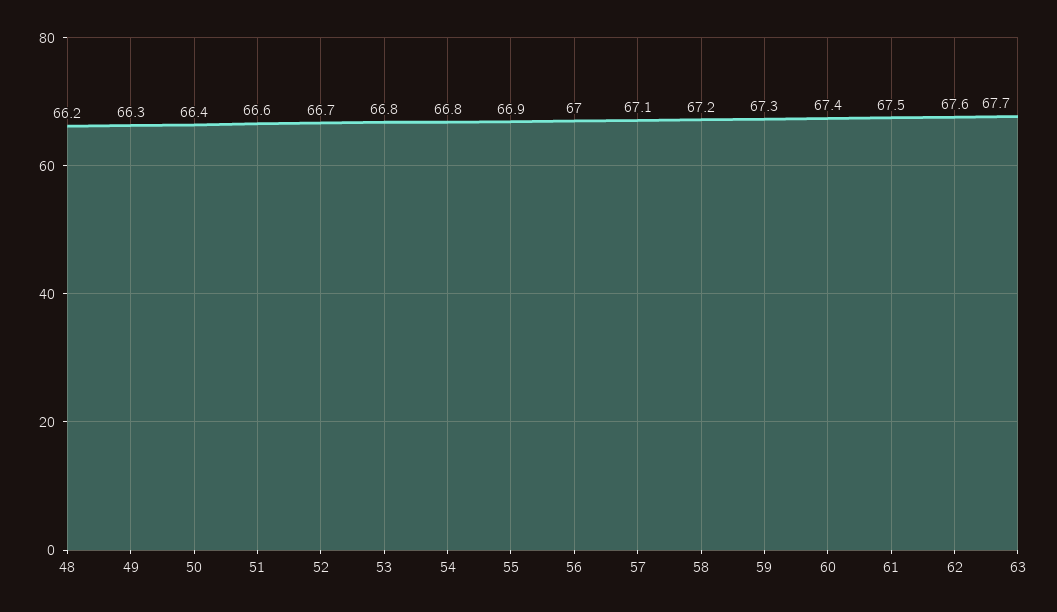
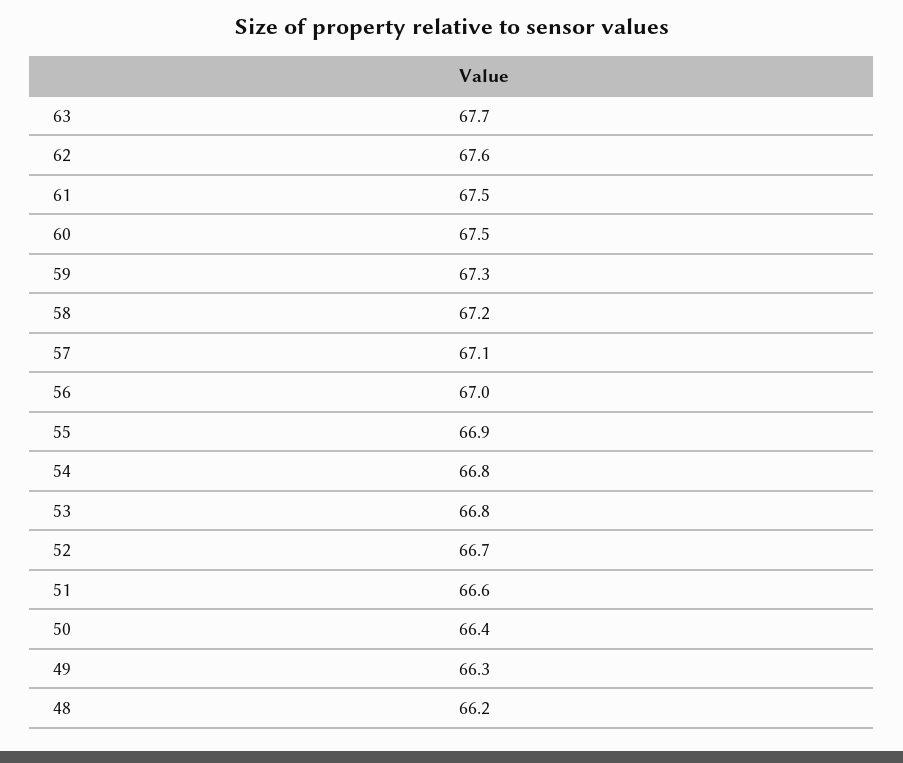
60: 67.4 -> 67.5

